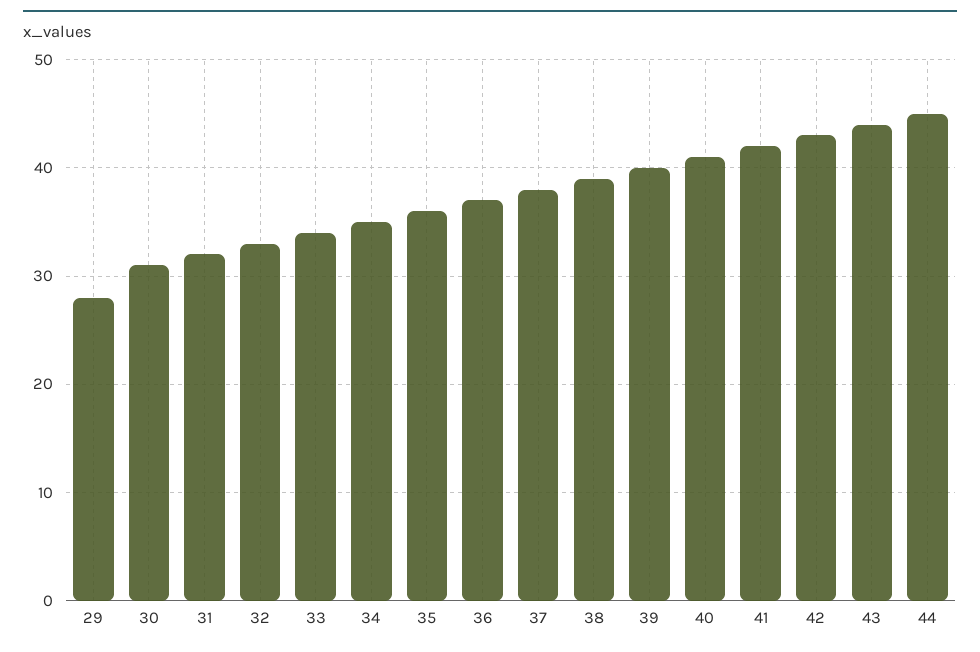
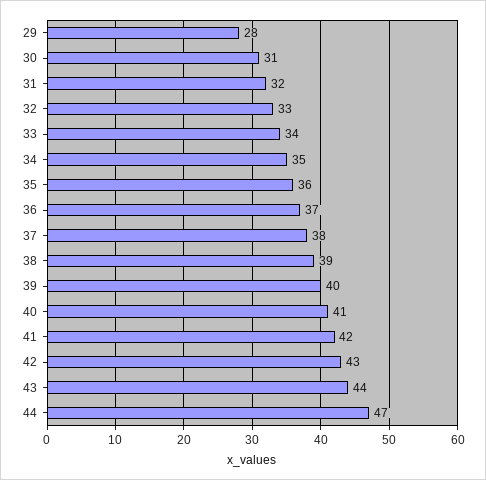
44: 45 -> 47

